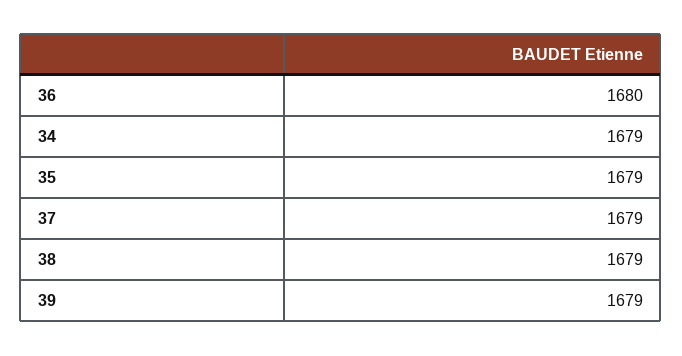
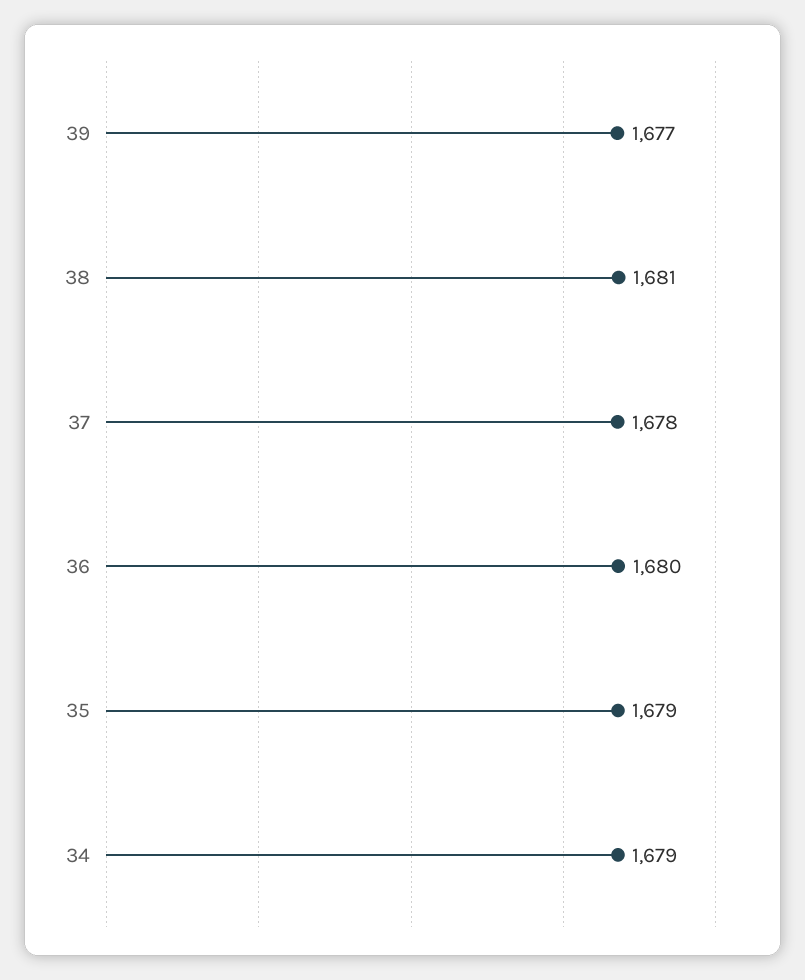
37: 1679 -> 1678
38: 1679 -> 1681
39: 1679 -> 1677

